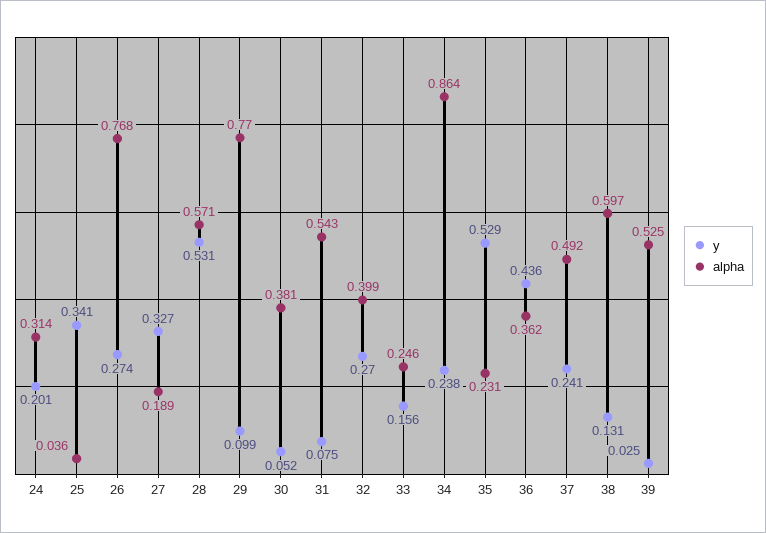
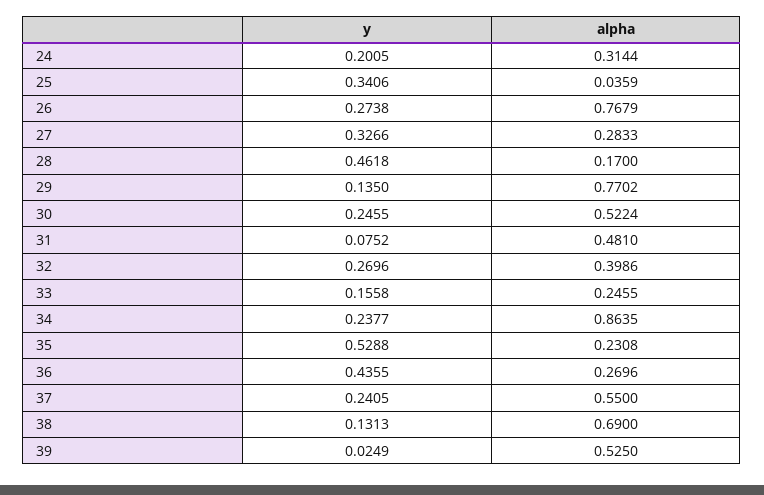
alpha, 27: 0.189 -> 0.2833
y, 28: 0.531 -> 0.4618
alpha, 28: 0.571 -> 0.17
y, 29: 0.099 -> 0.135
y, 30: 0.052 -> 0.2455
alpha, 30: 0.381 -> 0.5224
alpha, 31: 0.543 -> 0.481
alpha, 36: 0.362 -> 0.2696
alpha, 37: 0.492 -> 0.55
alpha, 38: 0.597 -> 0.69

